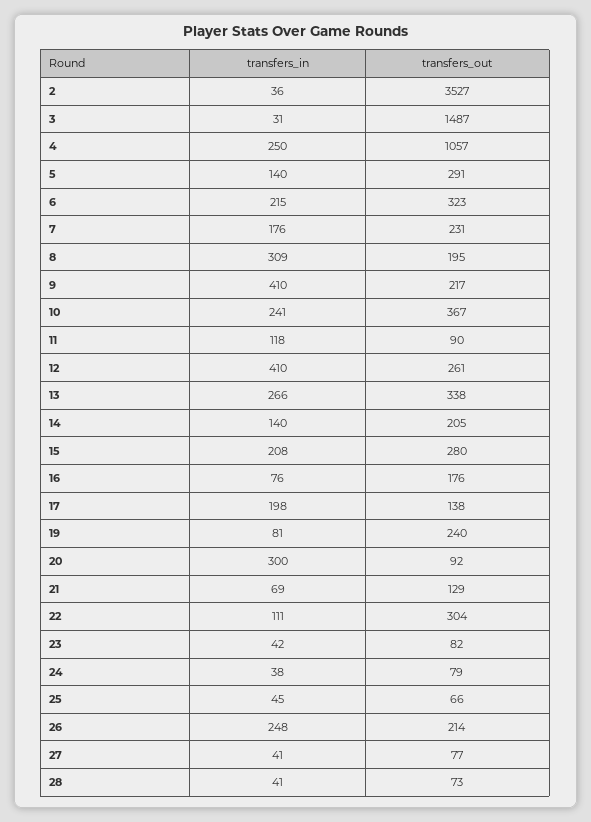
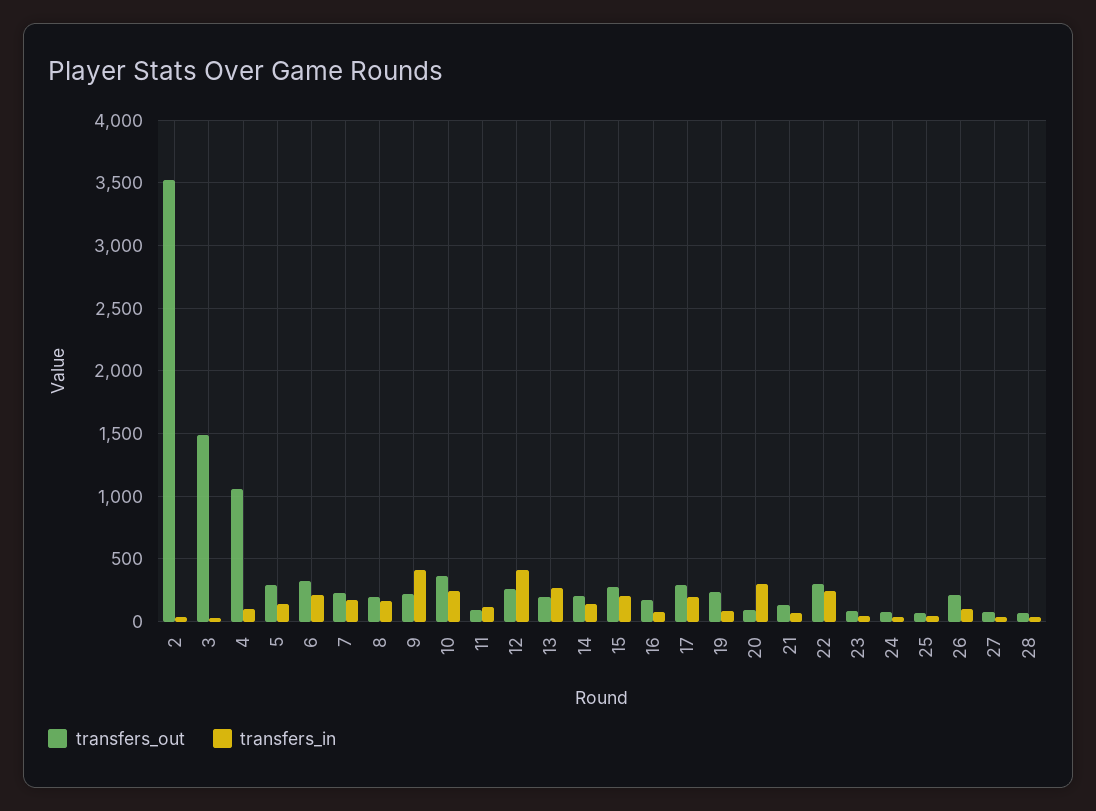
transfers_in, 4: 250 -> 100
transfers_in, 8: 309 -> 150
transfers_out, 13: 338 -> 200
transfers_out, 17: 138 -> 300
transfers_in, 22: 111 -> 250
transfers_in, 26: 248 -> 100

